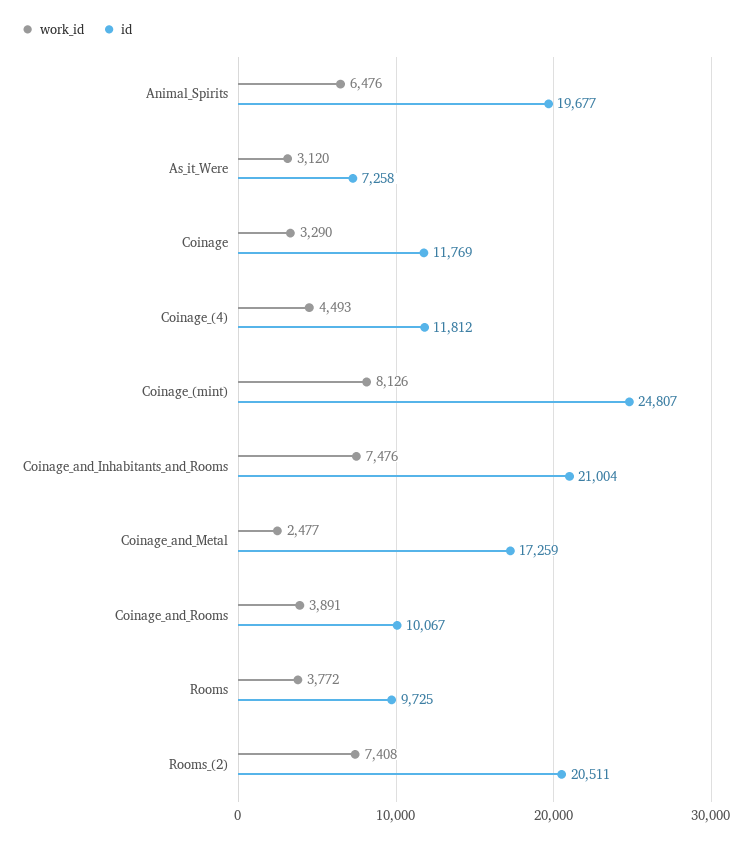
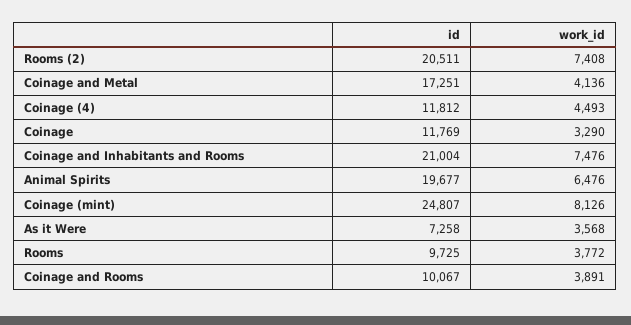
work_id, As_it_Were: 3120 -> 3568
work_id, Coinage_and_Metal: 2477 -> 4136
id, Coinage_and_Metal: 17259 -> 17251

